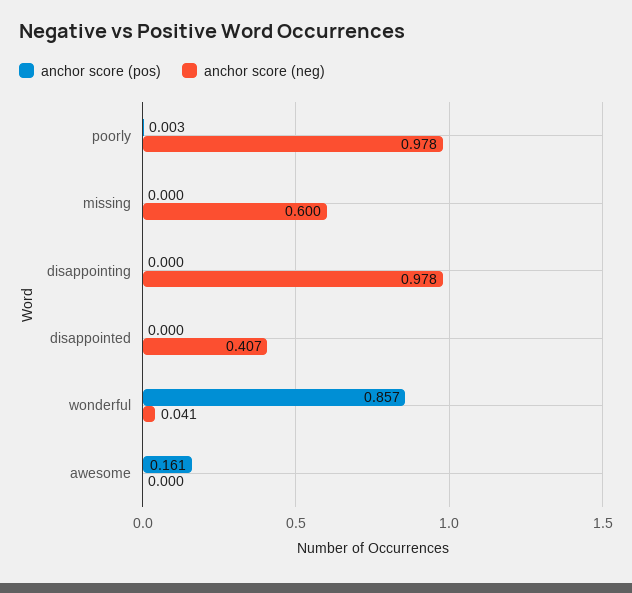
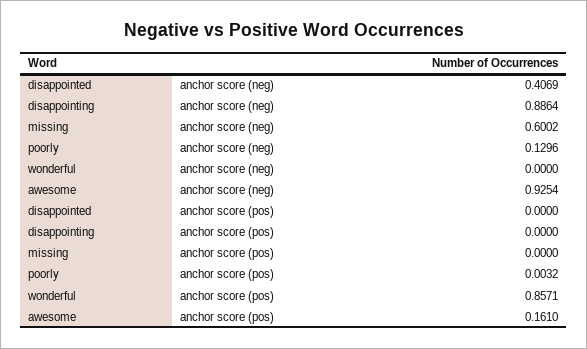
anchor score (neg), poorly: 0.978 -> 0.1296
anchor score (neg), disappointing: 0.978 -> 0.8864
anchor score (neg), wonderful: 0.041 -> 0
anchor score (neg), awesome: 0 -> 0.9254

